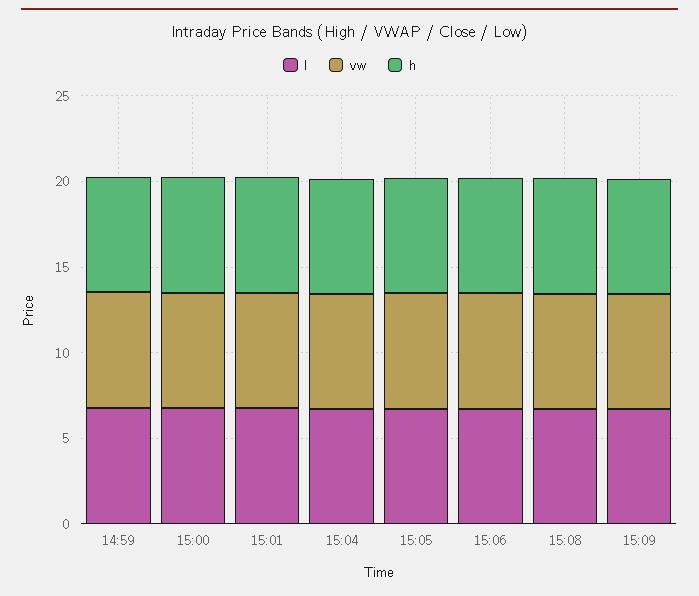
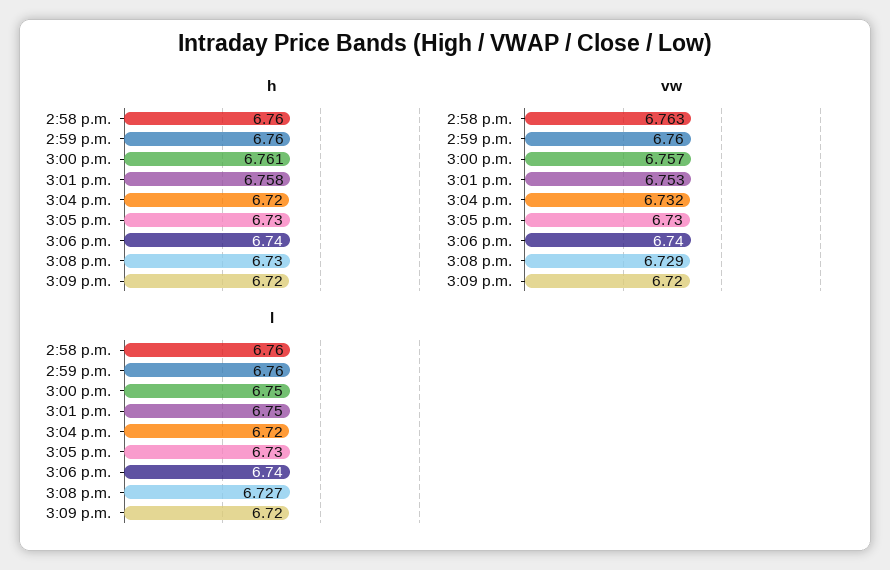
h, 2:58 p.m.: none -> 6.76
vw, 2:58 p.m.: none -> 6.763
l, 2:58 p.m.: none -> 6.76

